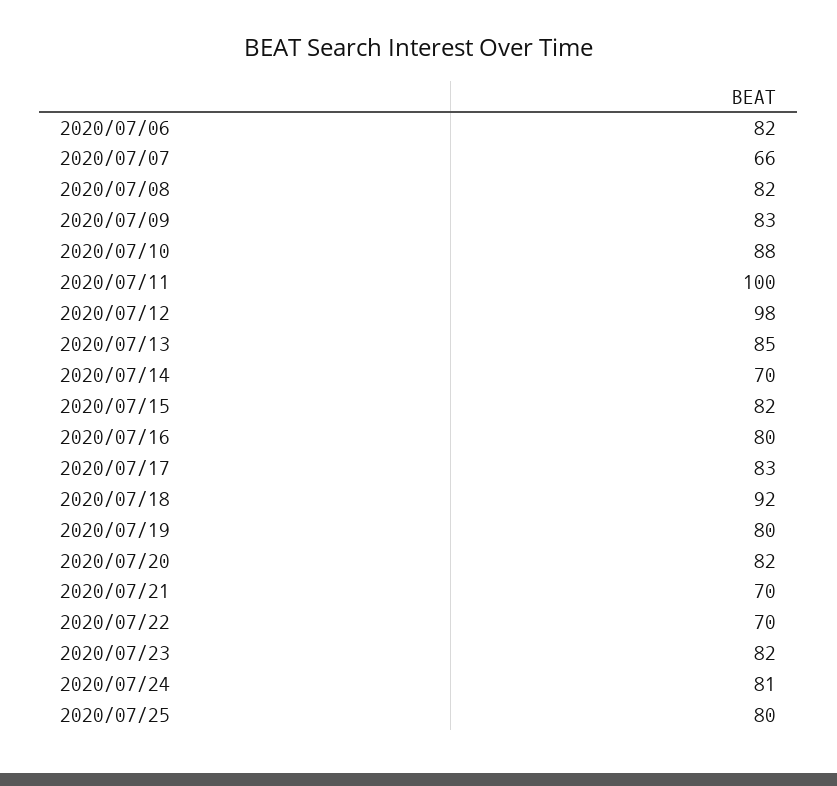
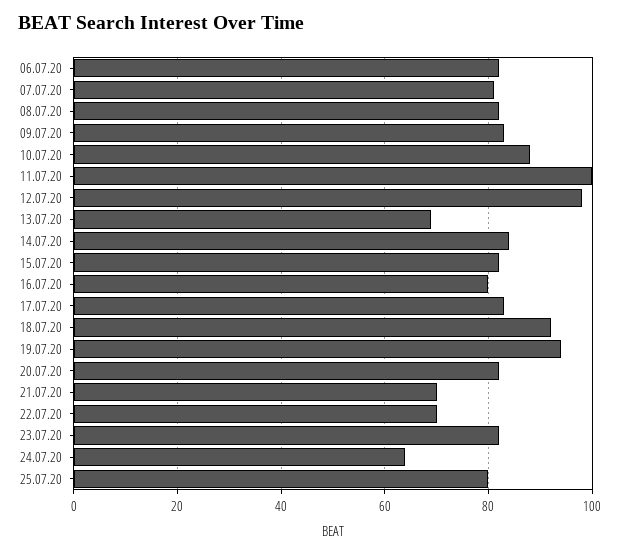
2020/07/07: 66 -> 80
2020/07/13: 85 -> 70
2020/07/14: 70 -> 85
2020/07/19: 80 -> 95
2020/07/24: 81 -> 65

